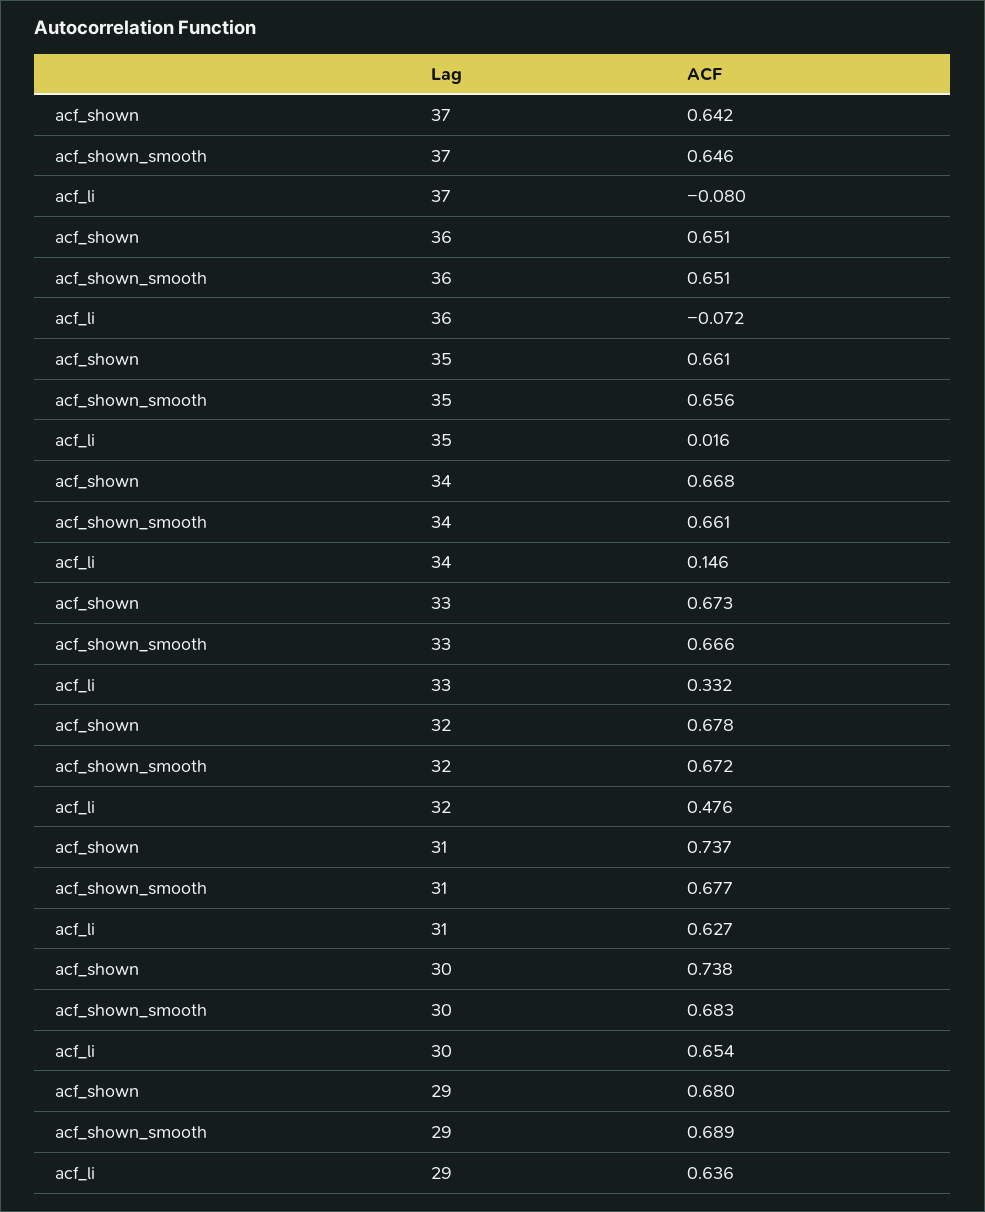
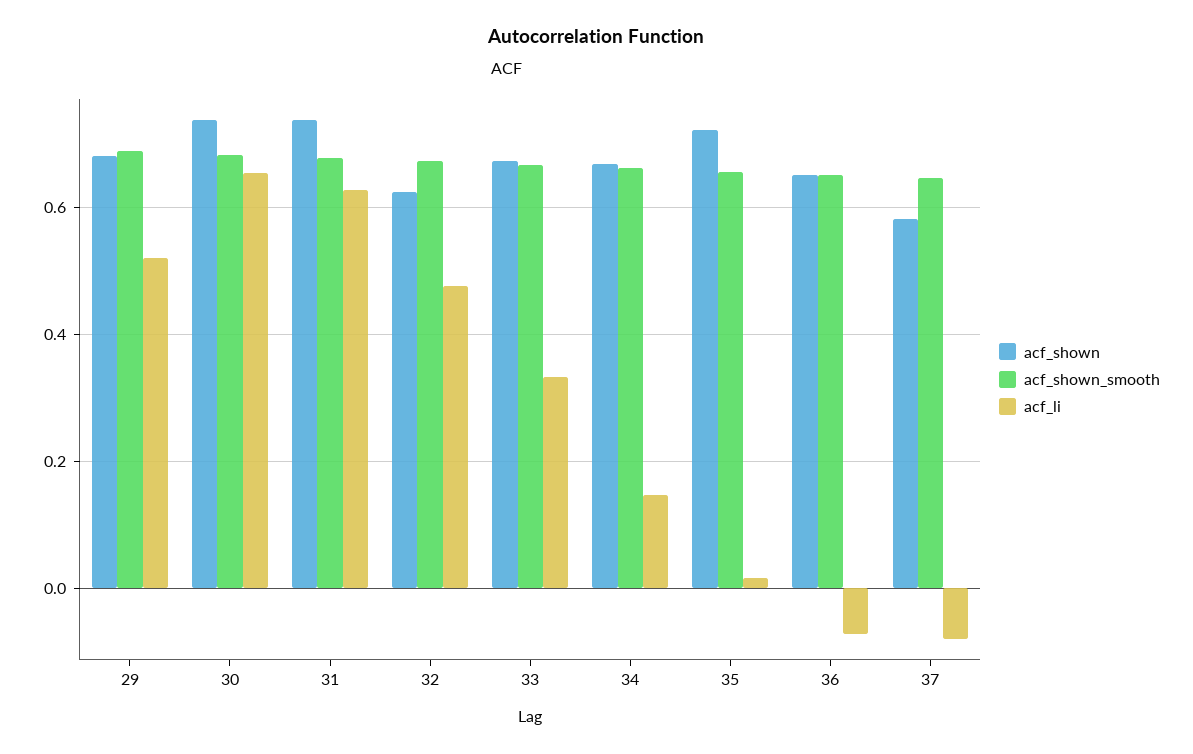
acf_shown, 37: 0.642 -> 0.58
acf_shown, 35: 0.661 -> 0.72
acf_shown, 32: 0.678 -> 0.62
acf_li, 29: 0.636 -> 0.52

